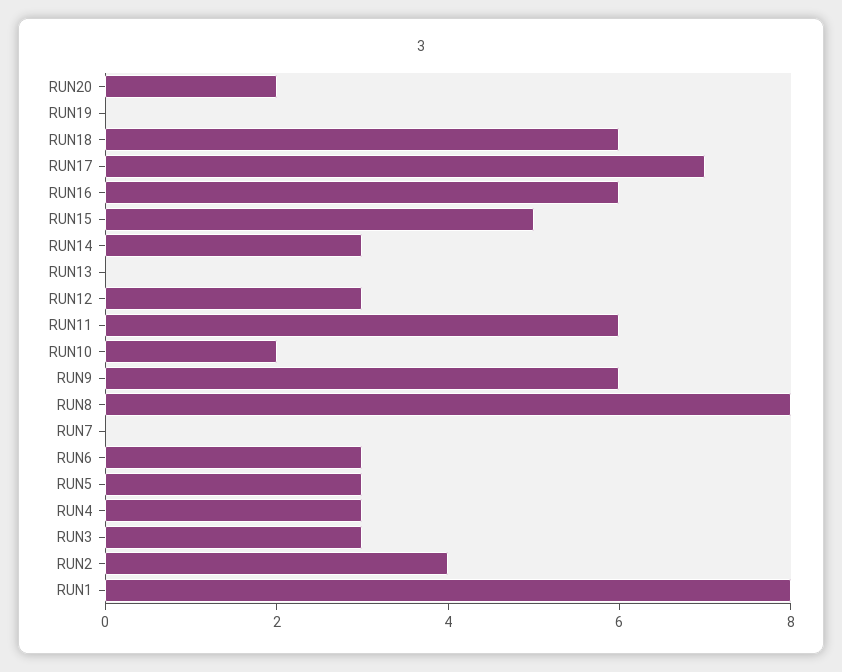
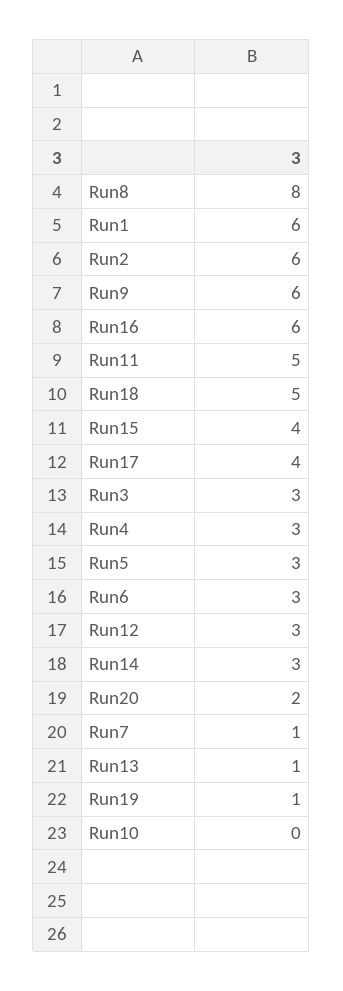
RUN19: 0 -> 1
RUN18: 6 -> 5
RUN17: 7 -> 4
RUN15: 5 -> 4
RUN13: 0 -> 1
RUN11: 6 -> 5
RUN10: 2 -> 0
RUN7: 0 -> 1
RUN2: 4 -> 6
RUN1: 8 -> 6

